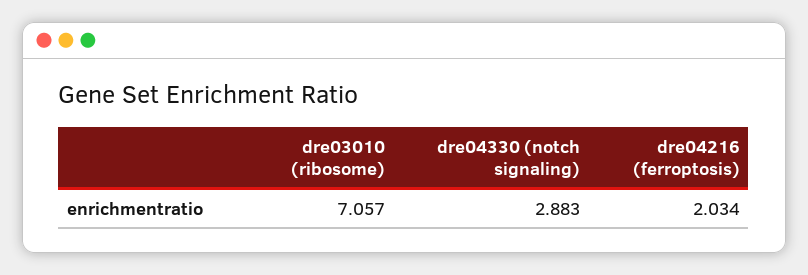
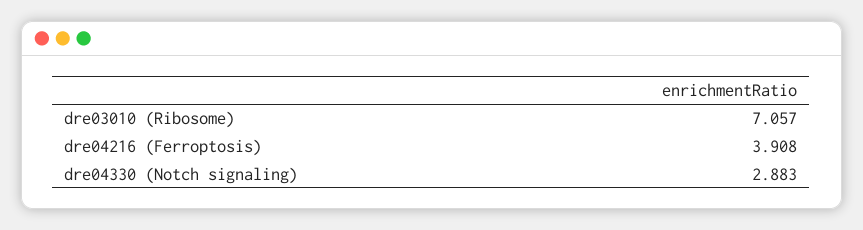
dre04216 (ferroptosis): 2.034 -> 3.908

